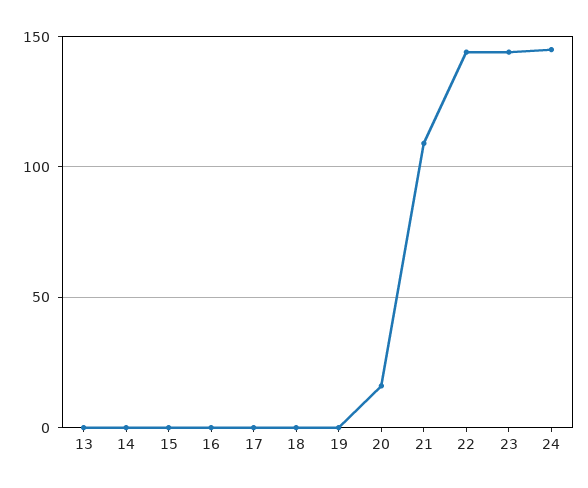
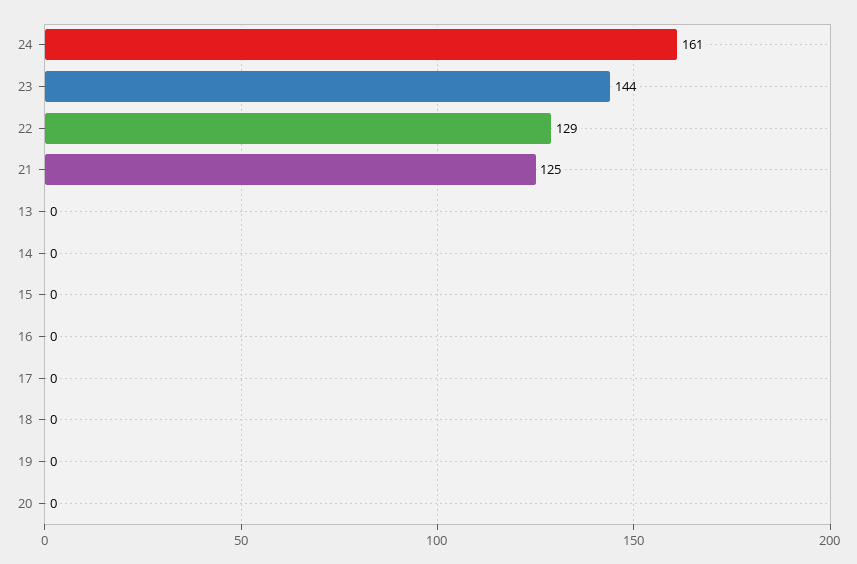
20: 15 -> 0
21: 110 -> 125
22: 145 -> 129
24: 145 -> 161

